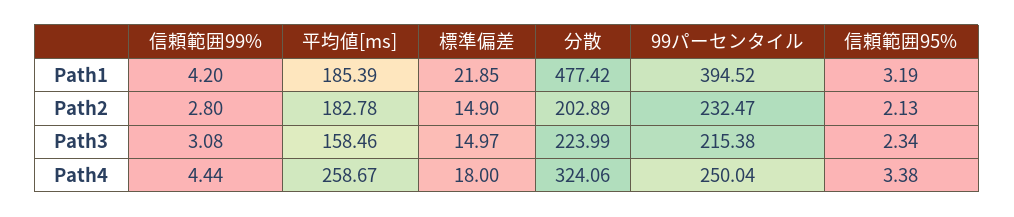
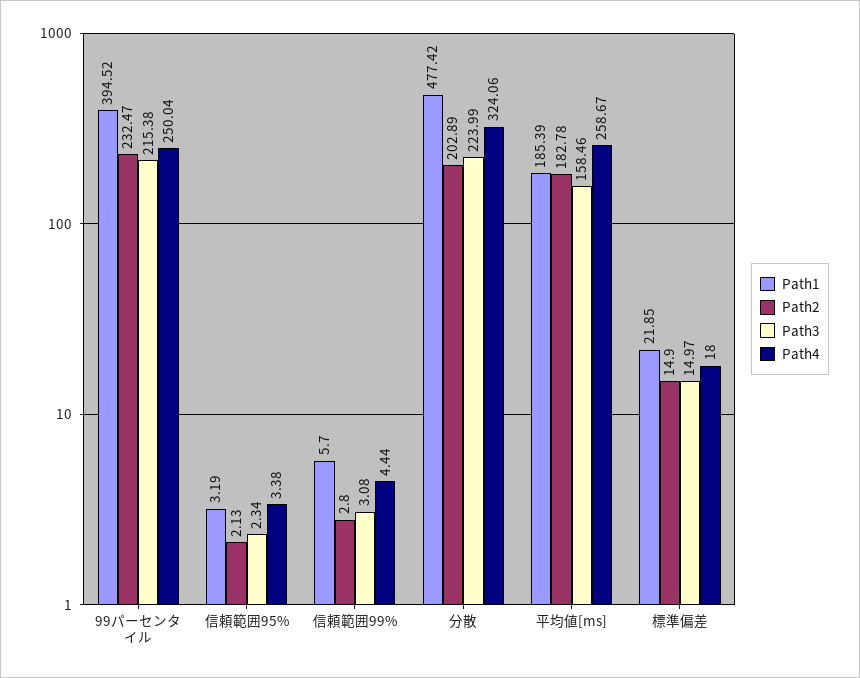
Path1, 信頼範囲99%: 4.2 -> 5.7

